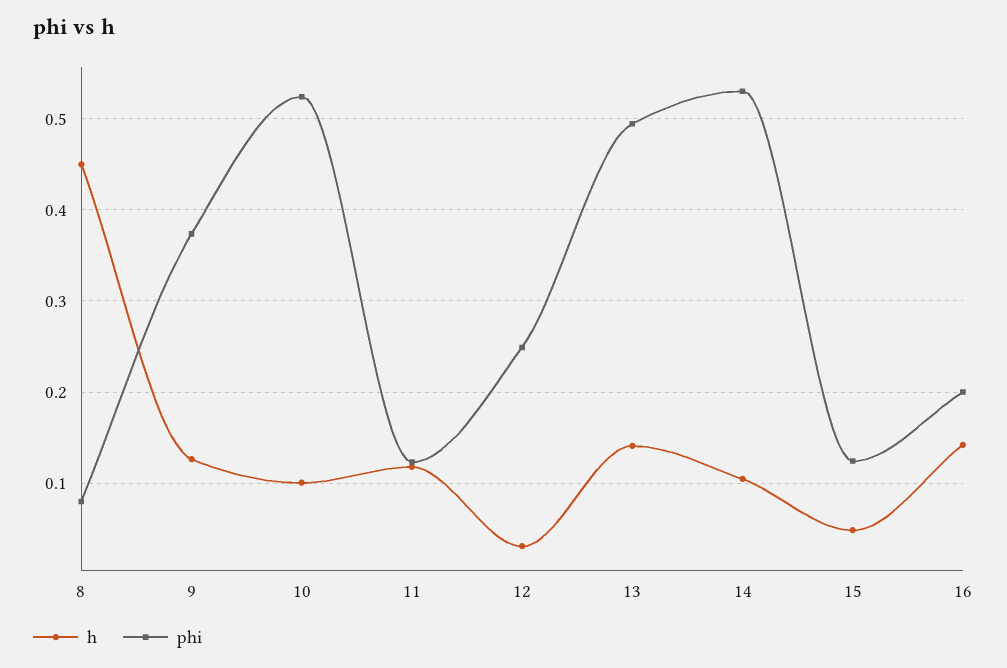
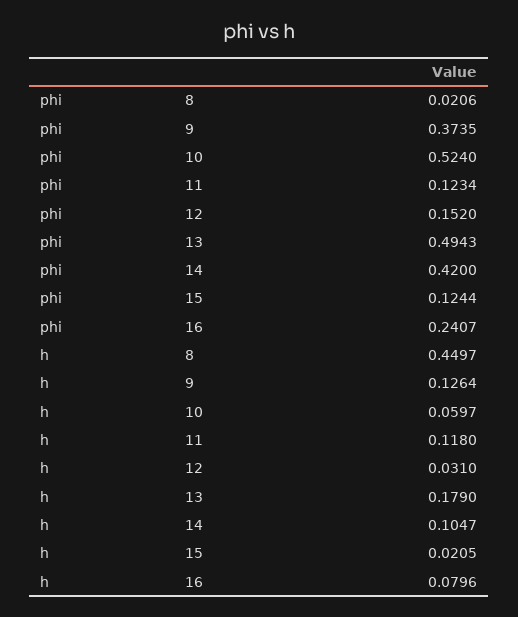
phi, 8: 0.08 -> 0.0206
h, 10: 0.1 -> 0.0597
phi, 12: 0.25 -> 0.152
h, 13: 0.14 -> 0.179
phi, 14: 0.53 -> 0.42
h, 15: 0.05 -> 0.0205
h, 16: 0.14 -> 0.0796
phi, 16: 0.2 -> 0.2407

